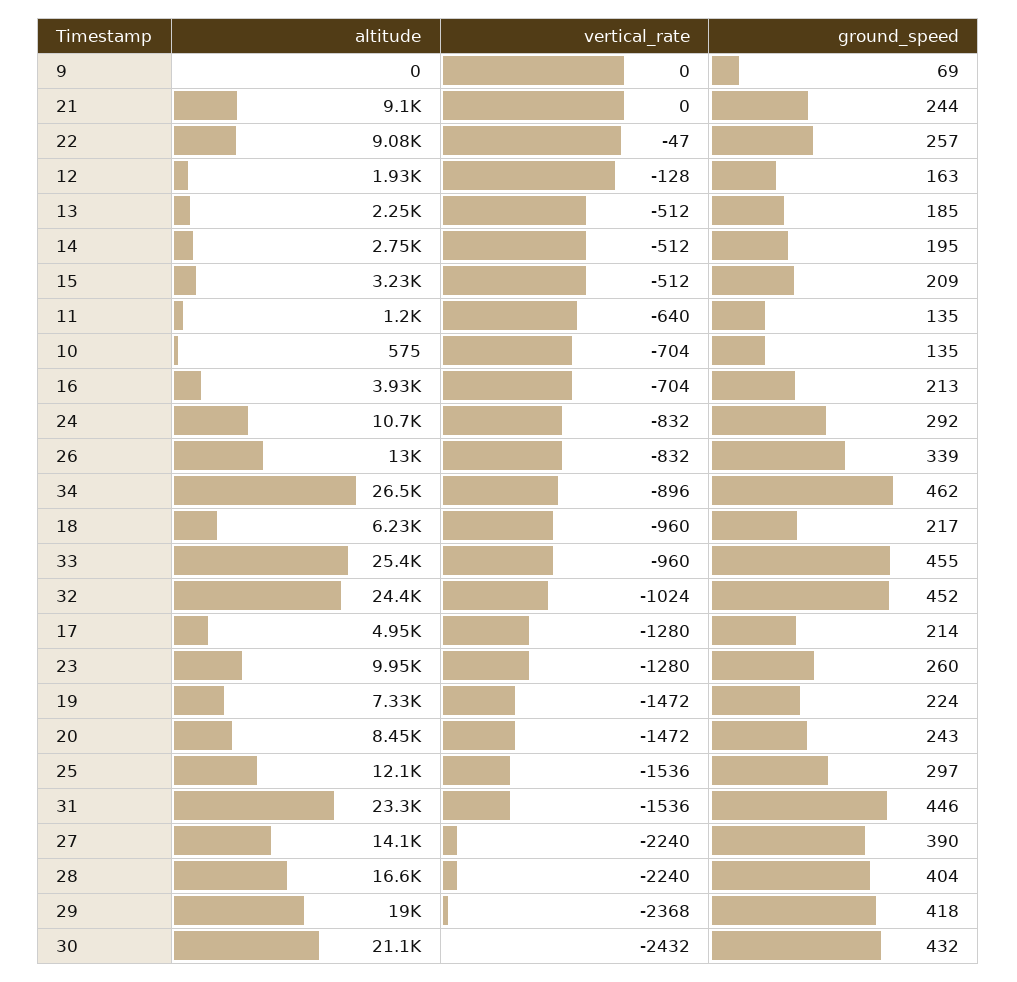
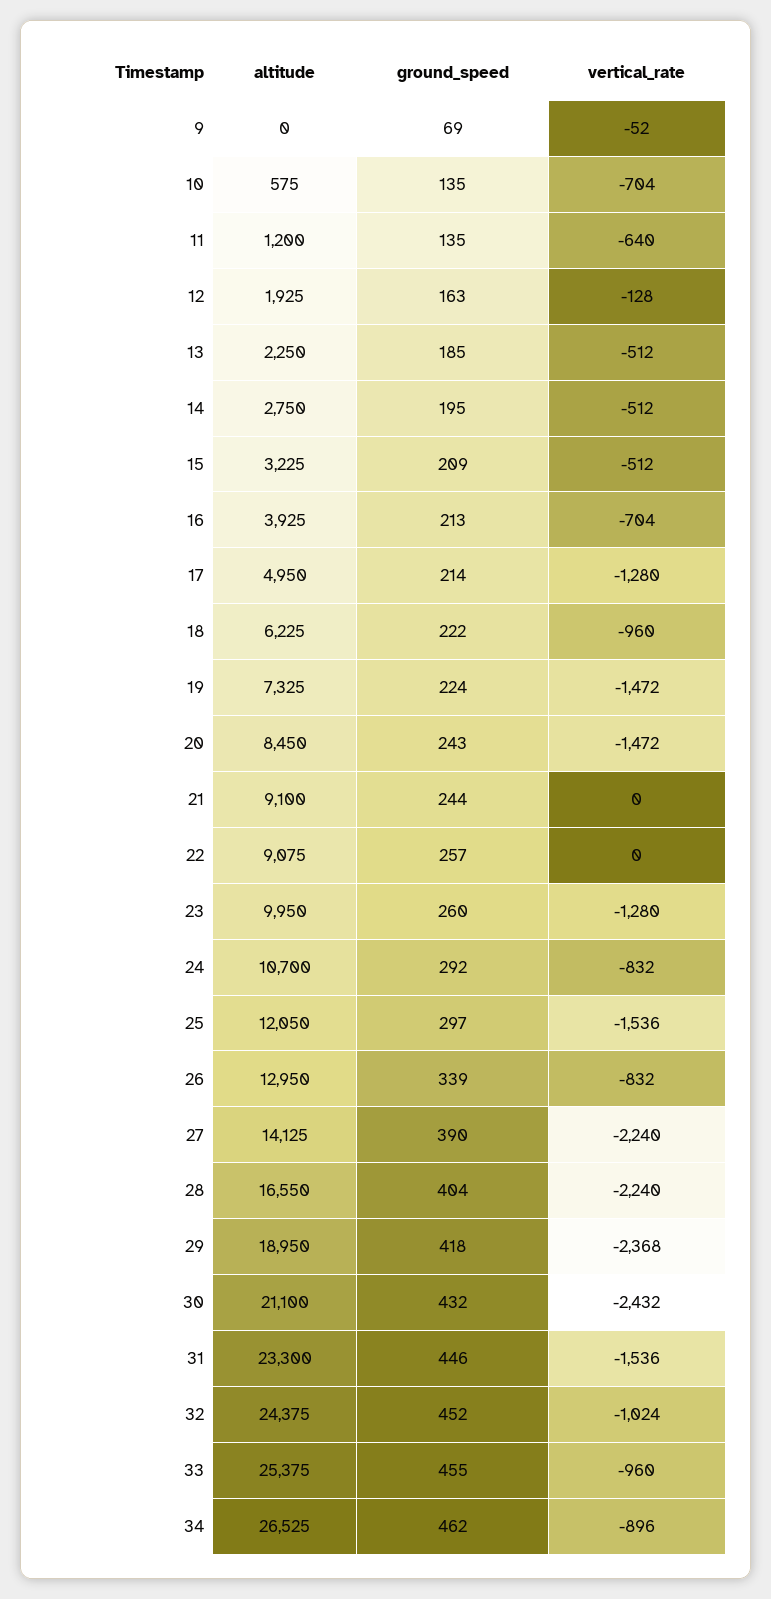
vertical_rate, 9: 0 -> -52
vertical_rate, 22: -47 -> 0
ground_speed, 18: 217 -> 222

